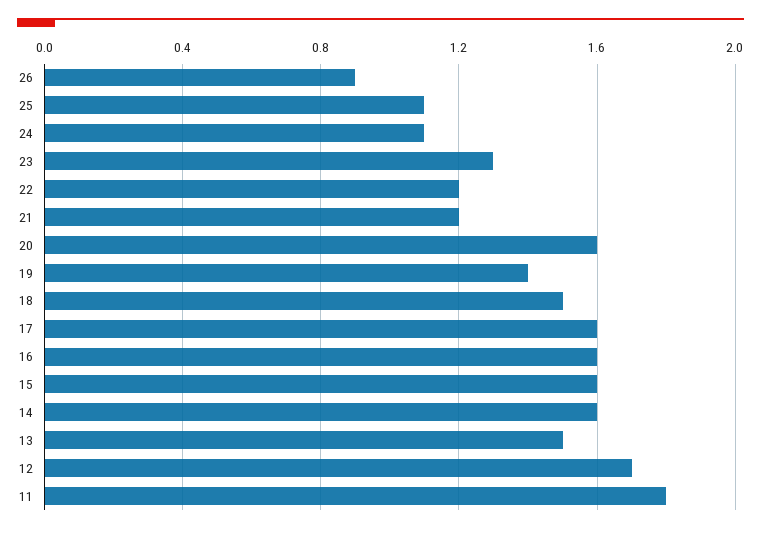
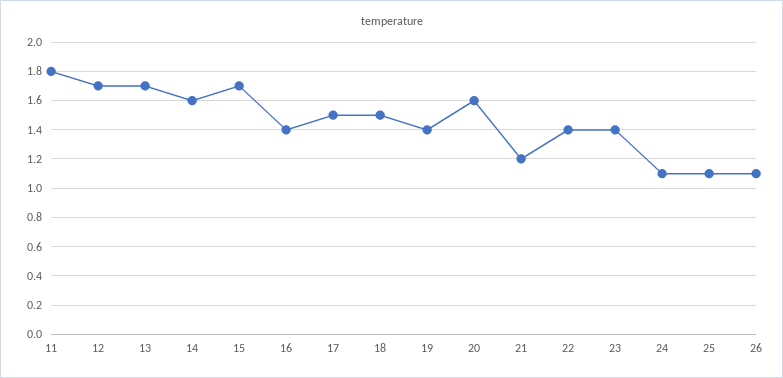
26: 0.9 -> 1.1
23: 1.3 -> 1.4
22: 1.2 -> 1.4
17: 1.6 -> 1.5
16: 1.6 -> 1.4
15: 1.6 -> 1.7
13: 1.5 -> 1.7

